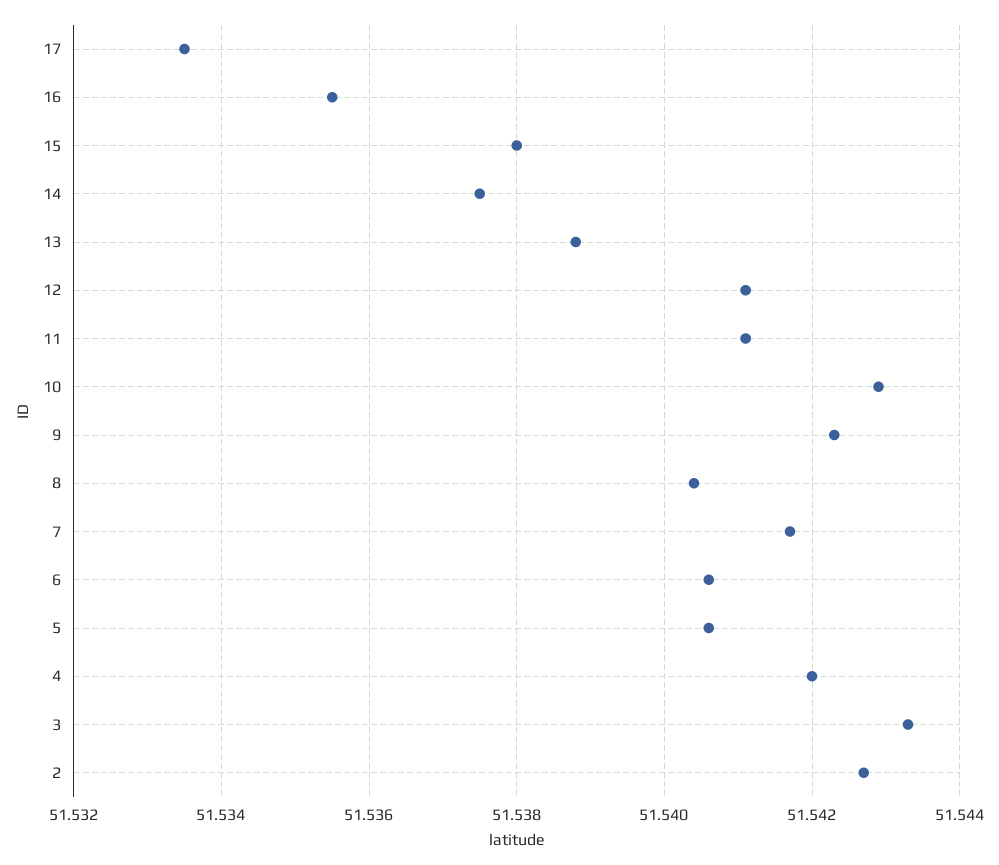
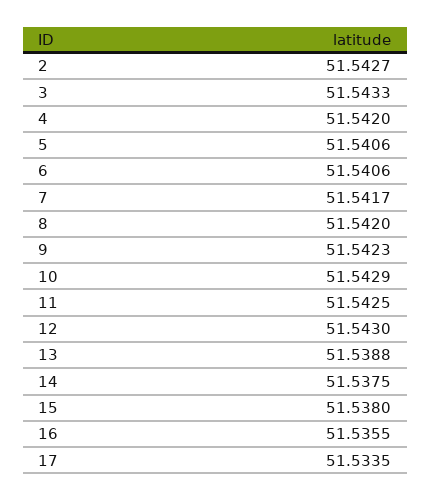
12: 51.541 -> 51.543
11: 51.541 -> 51.5425
8: 51.5405 -> 51.542

